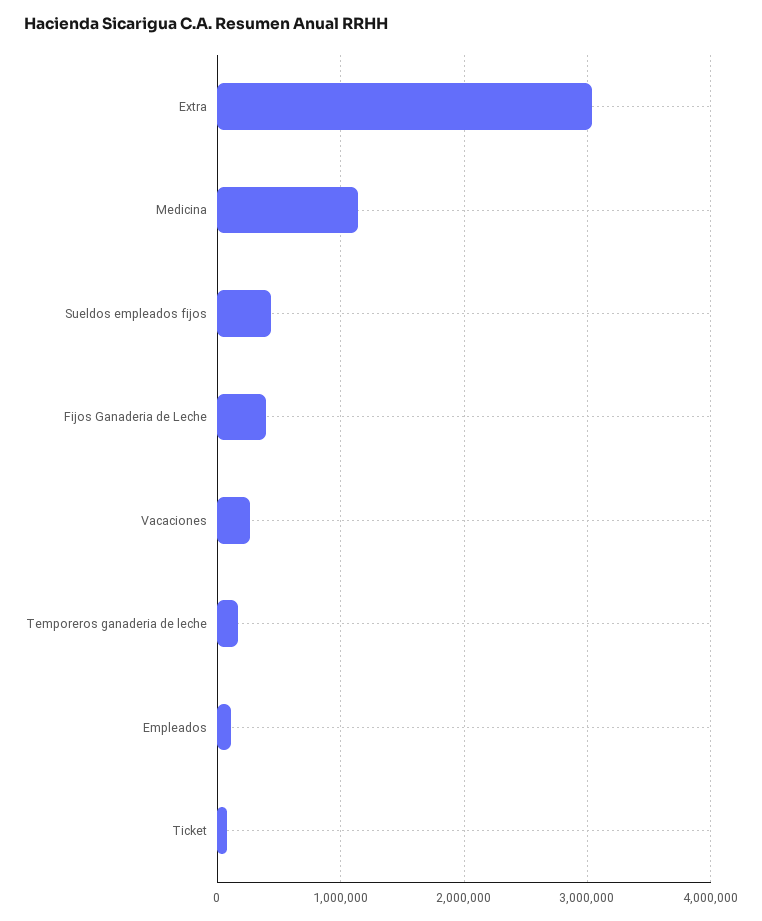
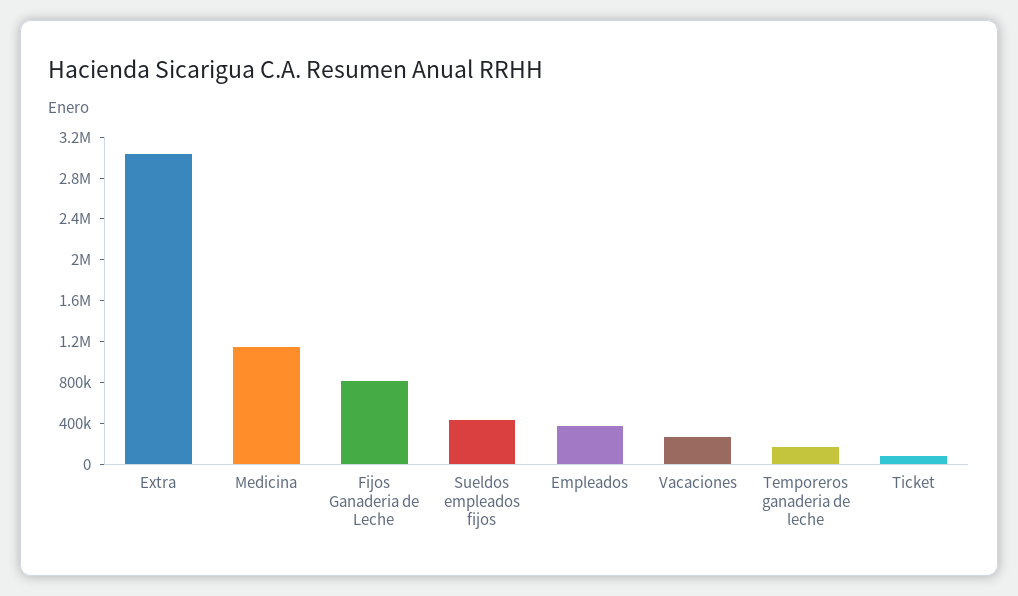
Fijos Ganaderia de Leche: 400000 -> 800000
Empleados: 100000 -> 400000

